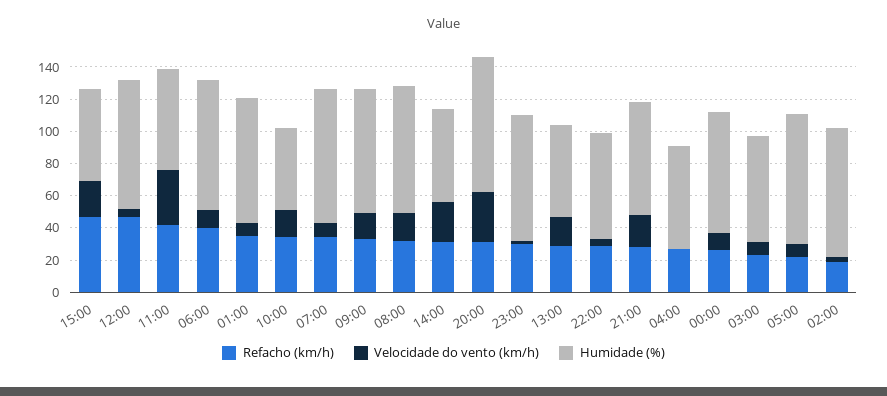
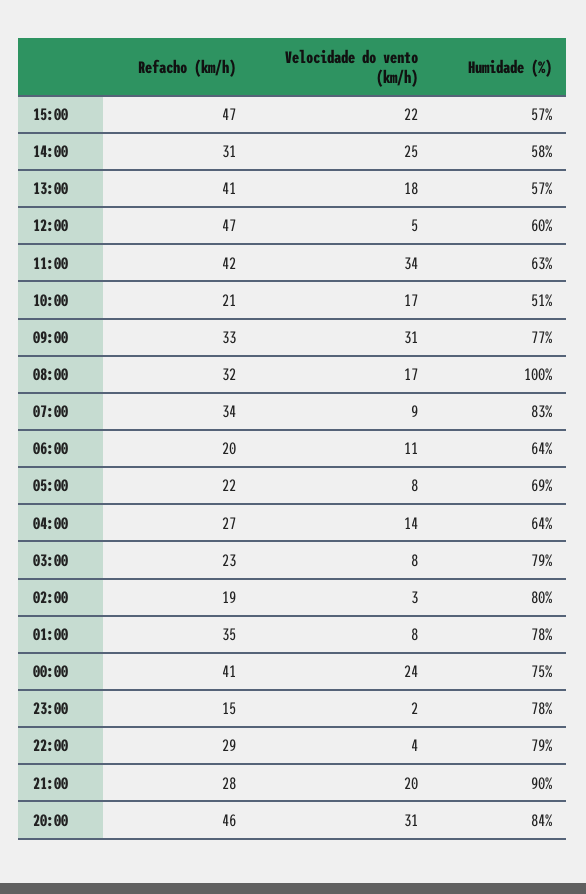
Humidade (%), 12:00: 80 -> 60
Refacho (km/h), 06:00: 40 -> 20
Humidade (%), 06:00: 80 -> 64
Refacho (km/h), 10:00: 35 -> 21
Velocidade do vento (km/h), 09:00: 15 -> 31
Humidade (%), 08:00: 80 -> 100
Refacho (km/h), 20:00: 30 -> 46
Refacho (km/h), 23:00: 30 -> 15
Refacho (km/h), 13:00: 30 -> 41
Humidade (%), 22:00: 65 -> 79
Humidade (%), 21:00: 70 -> 90
Velocidade do vento (km/h), 04:00: 0 -> 14
Refacho (km/h), 00:00: 25 -> 41
Velocidade do vento (km/h), 00:00: 10 -> 24
Humidade (%), 03:00: 65 -> 79
Humidade (%), 05:00: 80 -> 69

